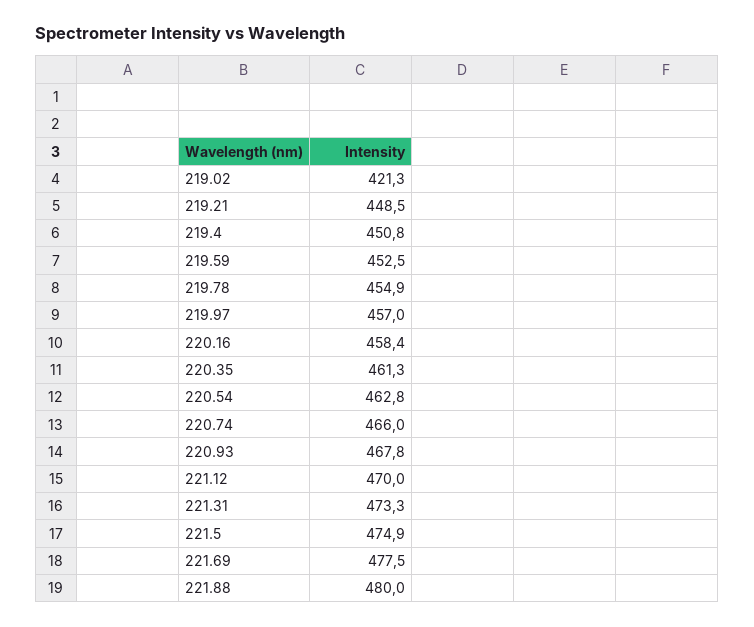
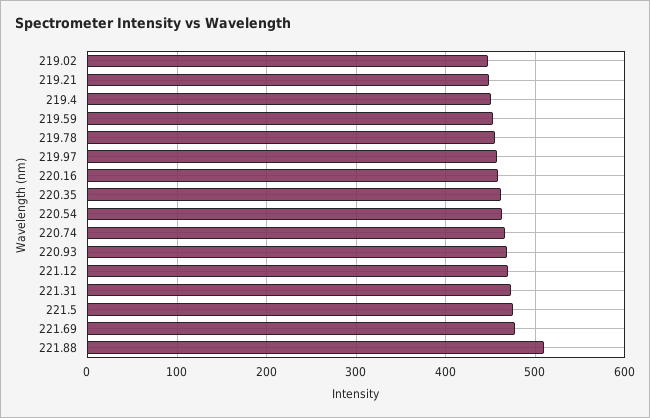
219.02: 421.3 -> 450
221.88: 480 -> 510

